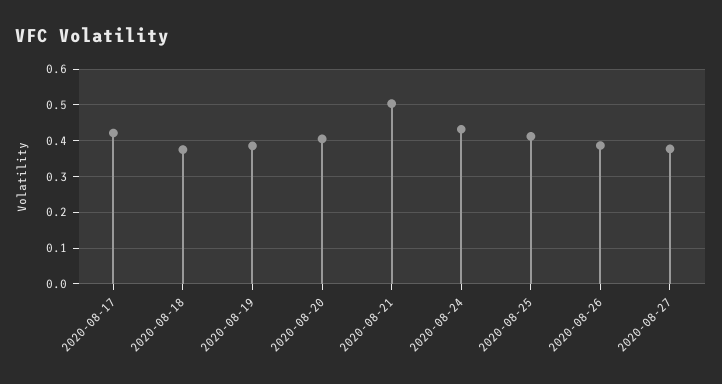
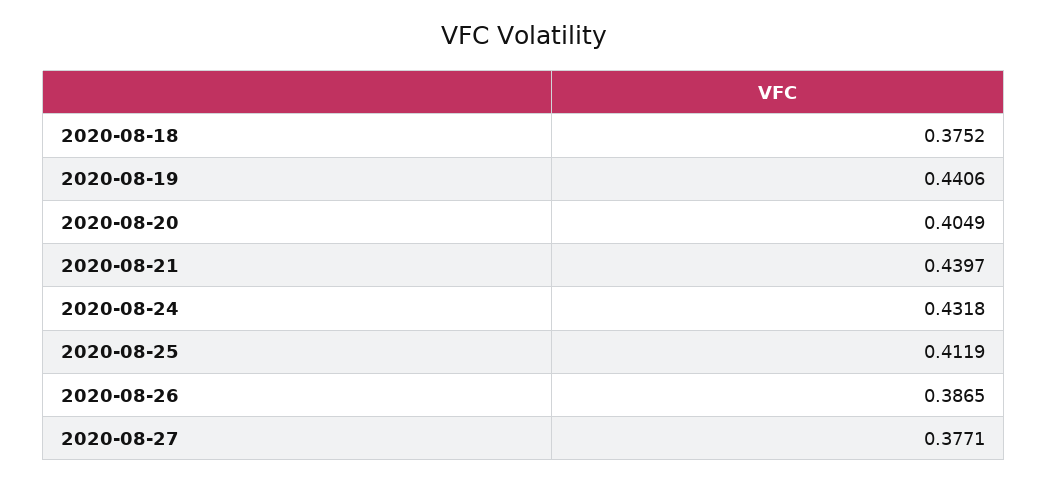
2020-08-17: 0.42 -> none
2020-08-19: 0.38 -> 0.4406
2020-08-21: 0.5 -> 0.4397

